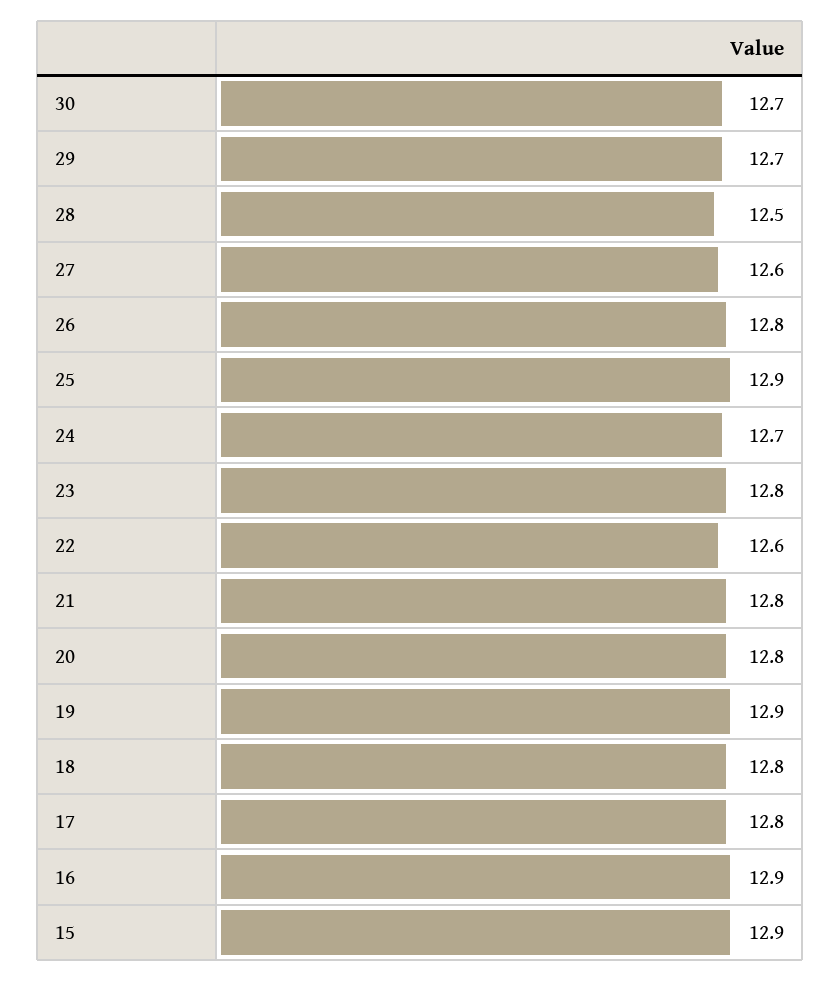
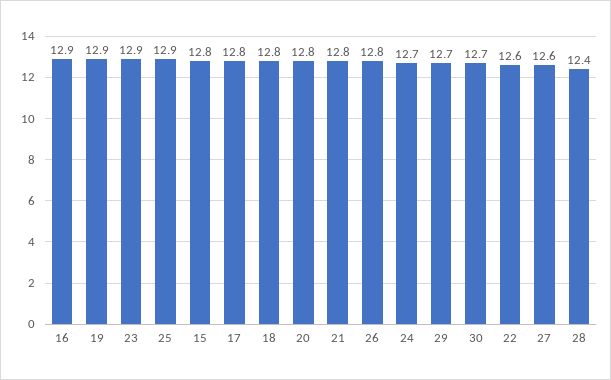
28: 12.5 -> 12.4
23: 12.8 -> 12.9
15: 12.9 -> 12.8

